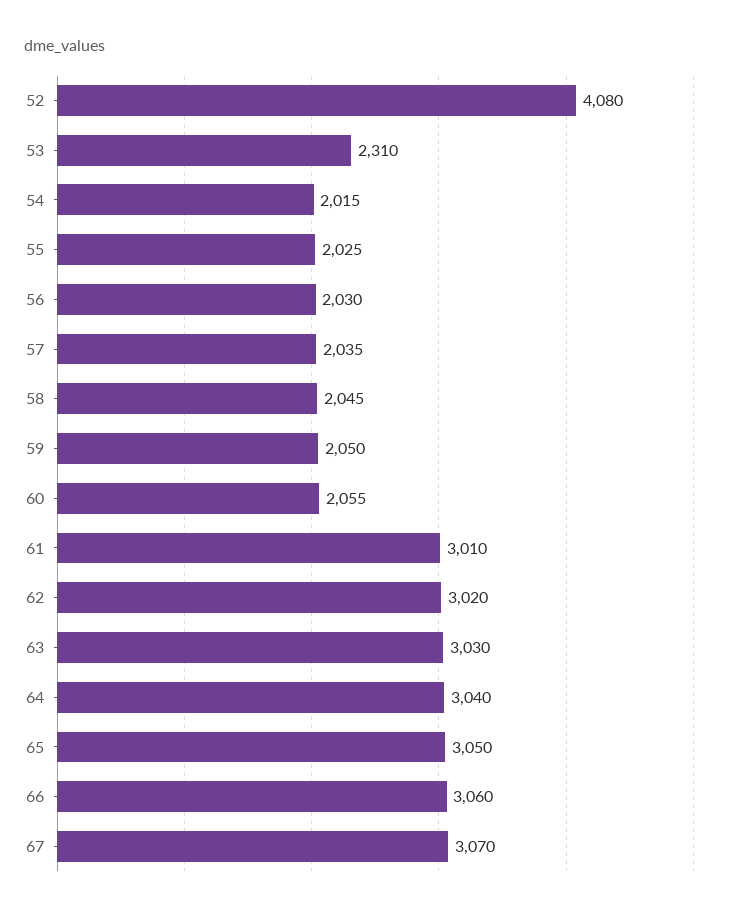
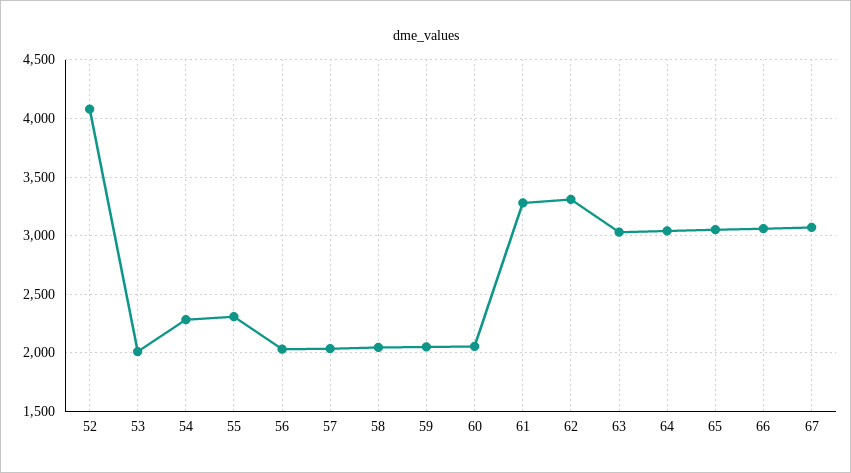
53: 2310 -> 2000
54: 2015 -> 2300
55: 2025 -> 2300
61: 3010 -> 3300
62: 3020 -> 3300

